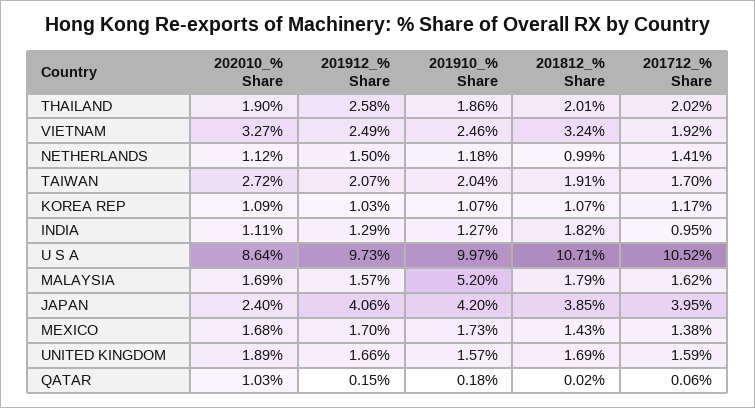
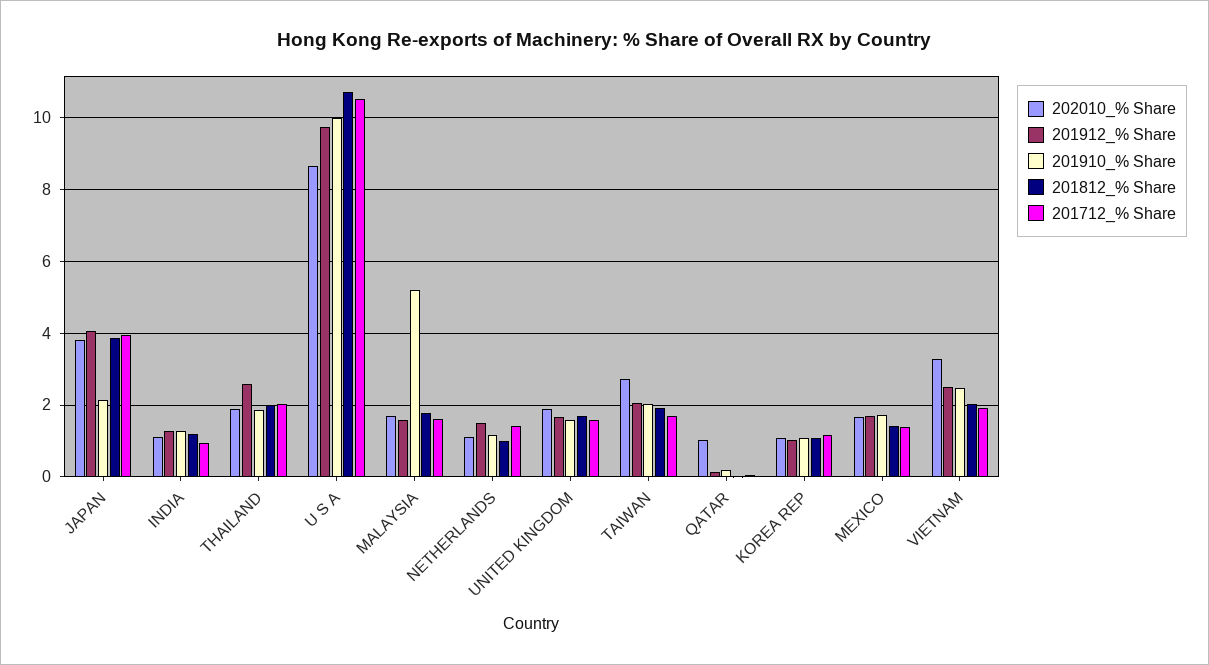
201812_% Share, VIETNAM: 3.24 -> 2
201812_% Share, INDIA: 1.82 -> 1.2
202010_% Share, JAPAN: 2.4 -> 3.8
201910_% Share, JAPAN: 4.2 -> 2.2

